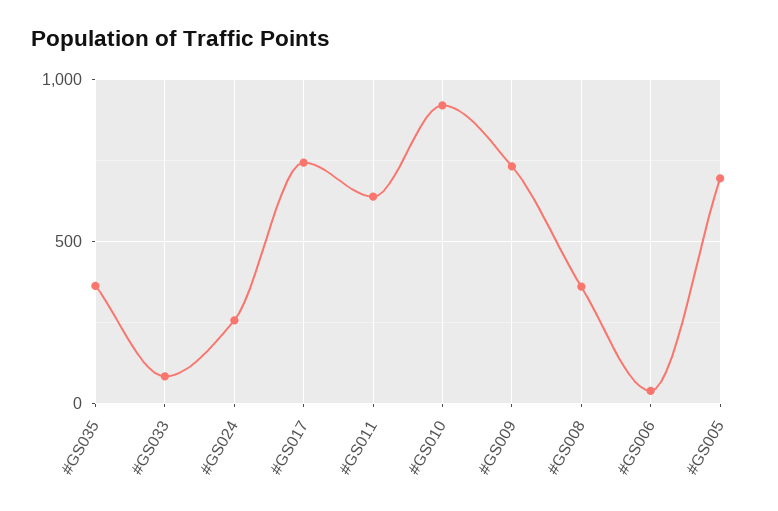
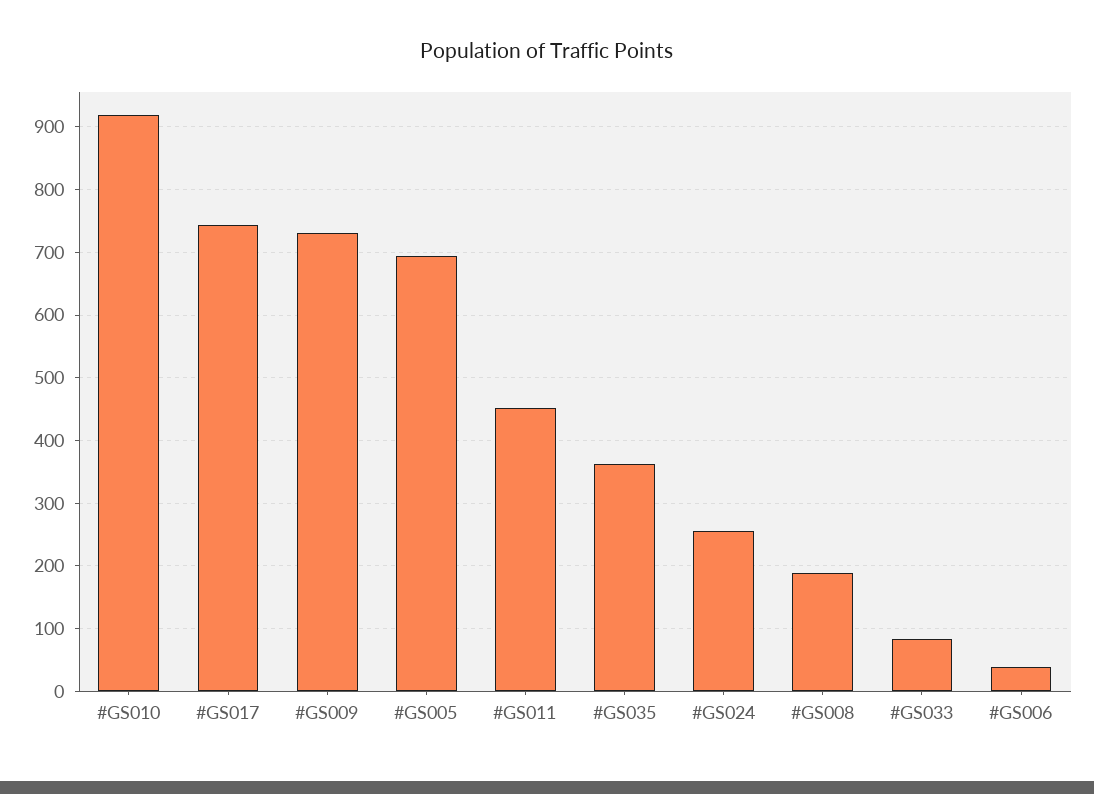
#GS011: 650 -> 450
#GS008: 350 -> 190

